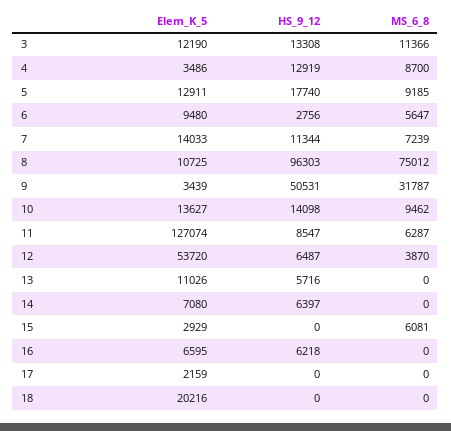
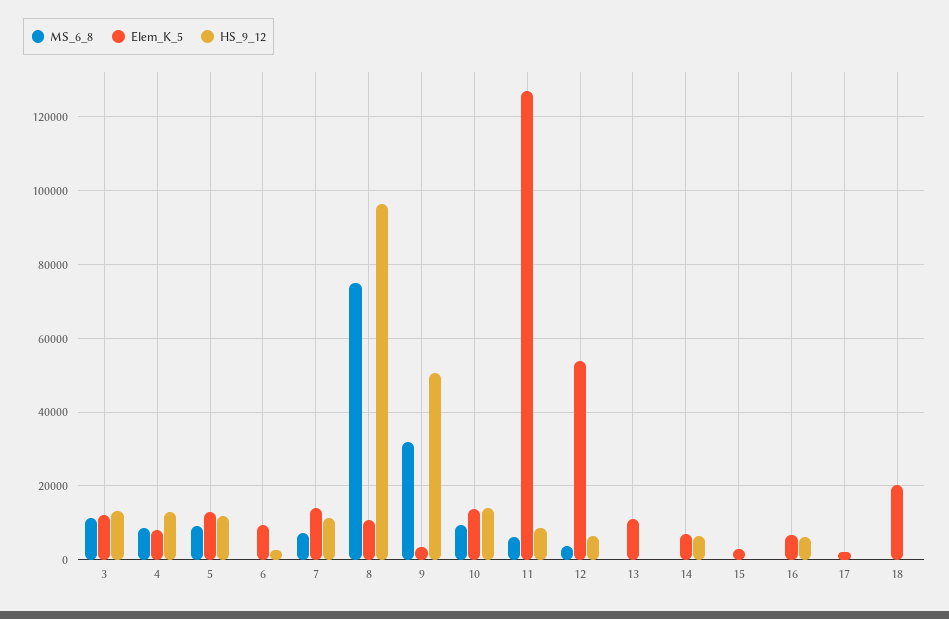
Elem_K_5, 4: 3486 -> 8000
HS_9_12, 5: 17740 -> 12000
MS_6_8, 6: 5647 -> 0
HS_9_12, 13: 5716 -> 0
MS_6_8, 15: 6081 -> 0

